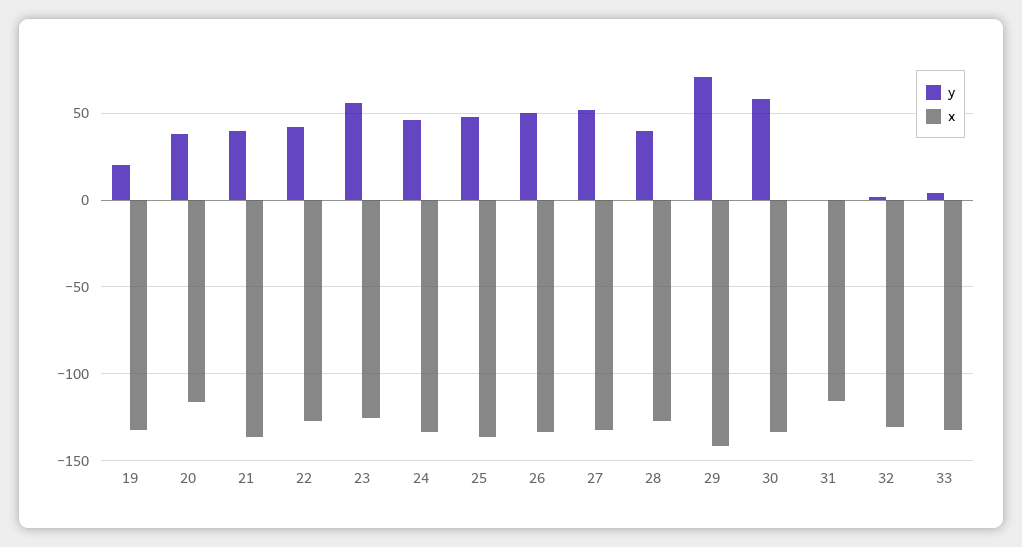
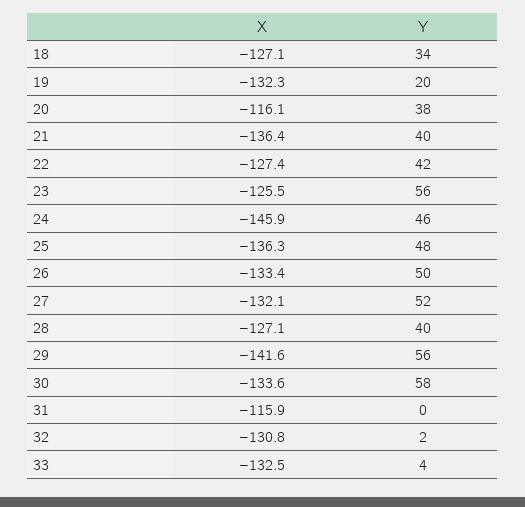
x, 24: -135 -> -145.9
y, 29: 70 -> 56
x, 18: none -> -127.1
y, 18: none -> 34

